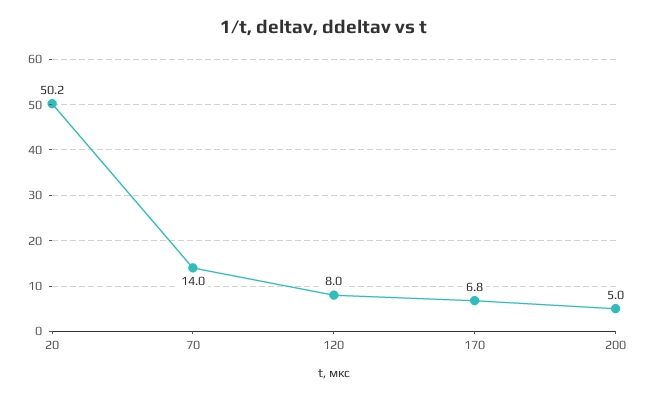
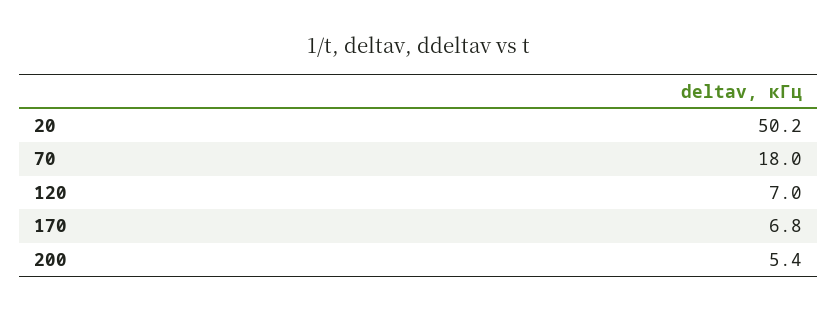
70: 14 -> 18
120: 8 -> 7
200: 5 -> 5.4

